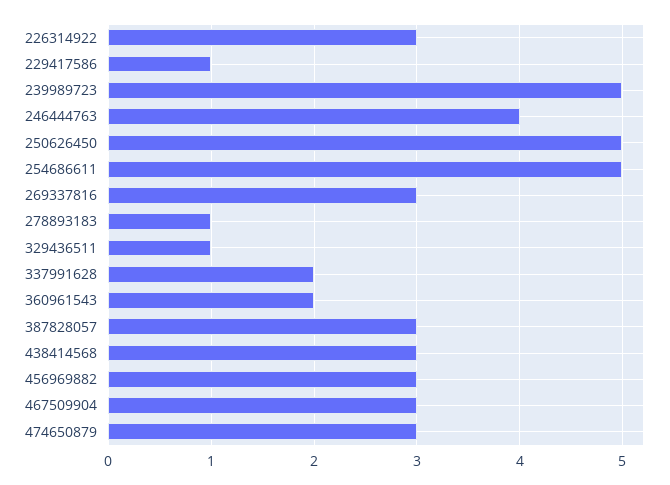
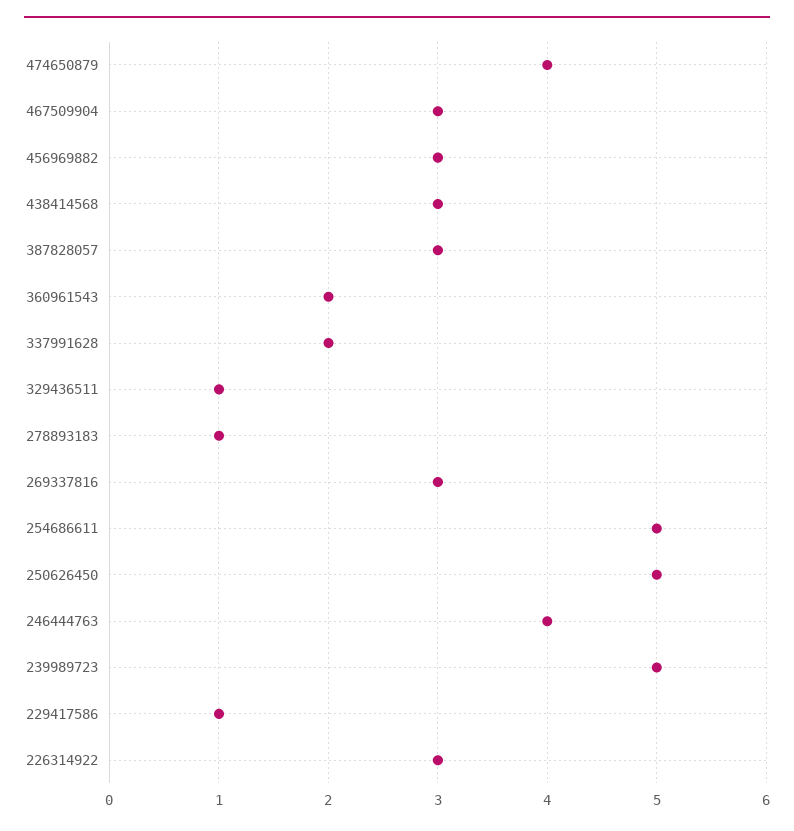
474650879: 3 -> 4

